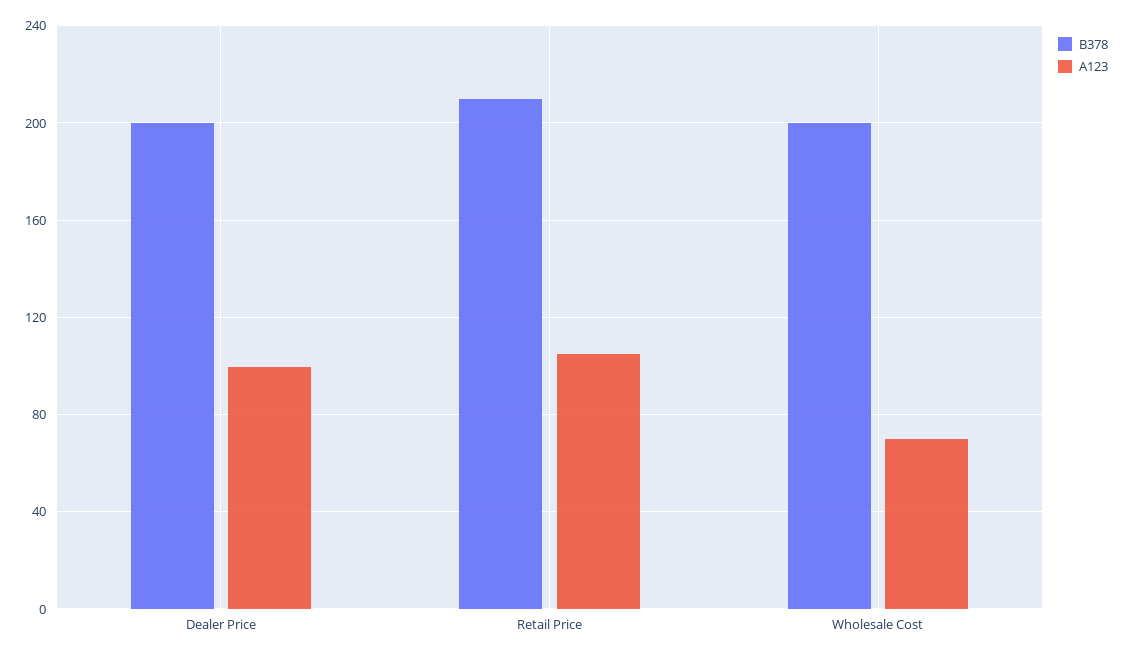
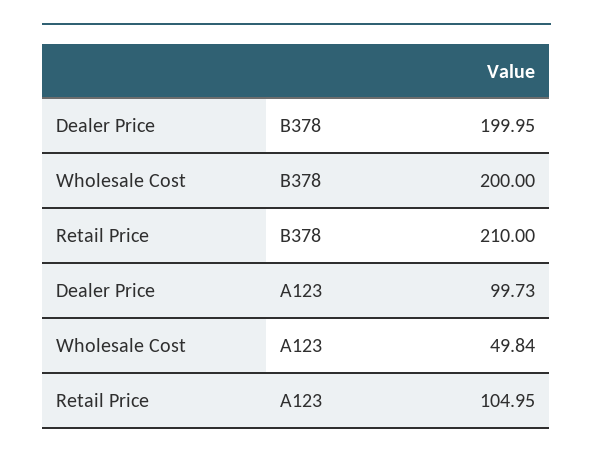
A123, Wholesale Cost: 70 -> 49.84

